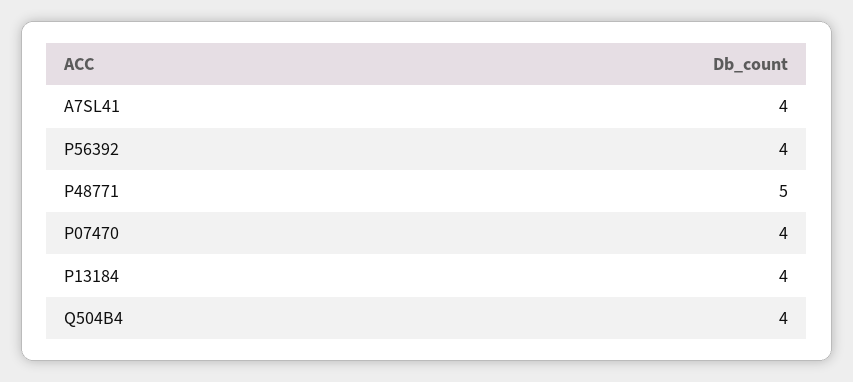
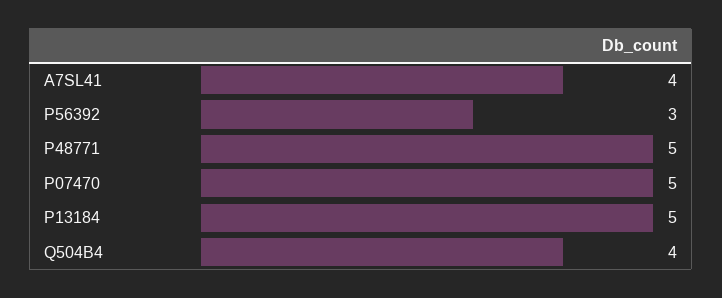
P56392: 4 -> 3
P07470: 4 -> 5
P13184: 4 -> 5

